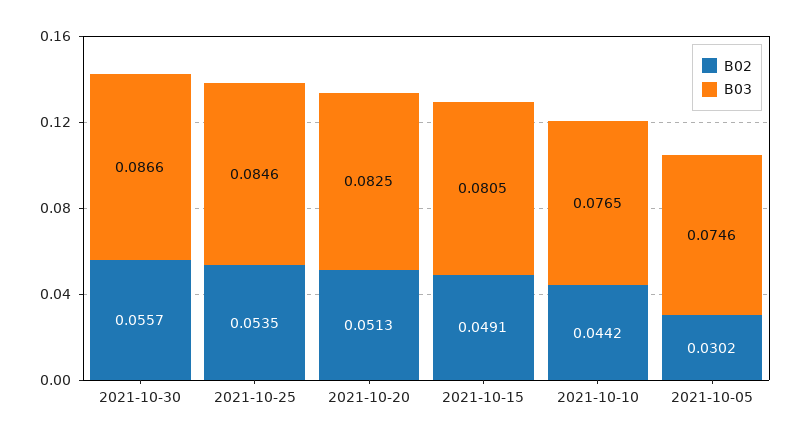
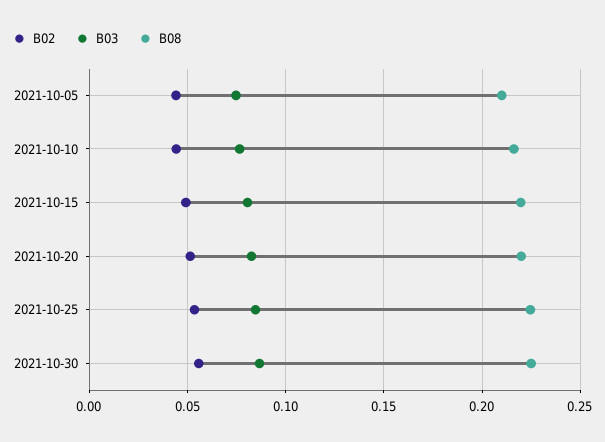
B02, 2021-10-05: 0.0302 -> 0.045
B08, 2021-10-05: none -> 0.21
B08, 2021-10-10: none -> 0.215
B08, 2021-10-15: none -> 0.22
B08, 2021-10-20: none -> 0.22
B08, 2021-10-25: none -> 0.225
B08, 2021-10-30: none -> 0.225

